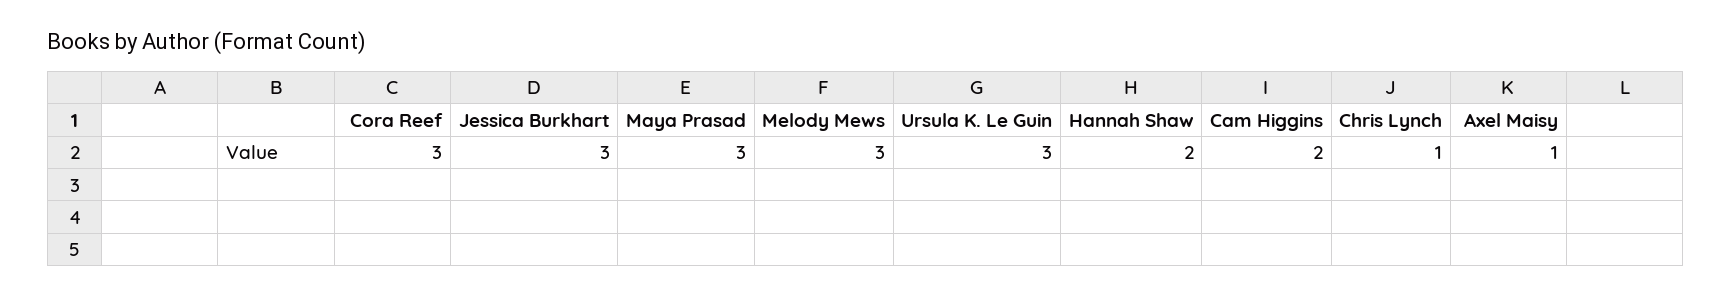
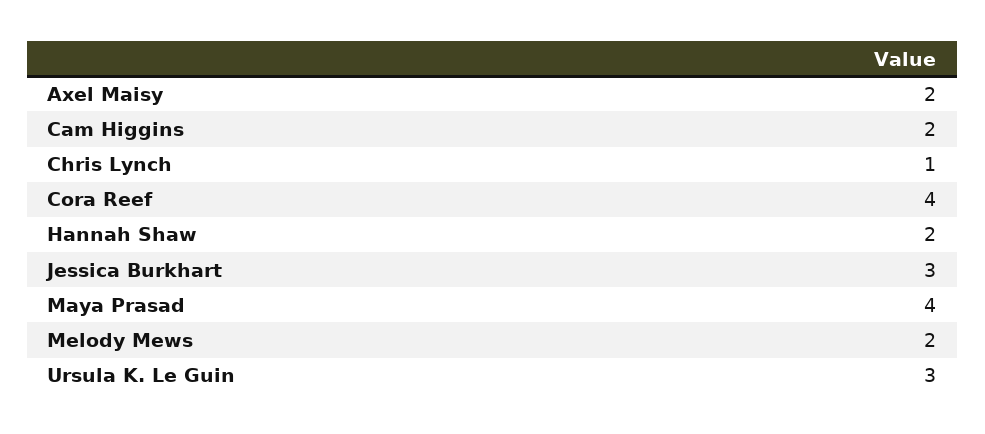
Cora Reef: 3 -> 4
Maya Prasad: 3 -> 4
Melody Mews: 3 -> 2
Axel Maisy: 1 -> 2

